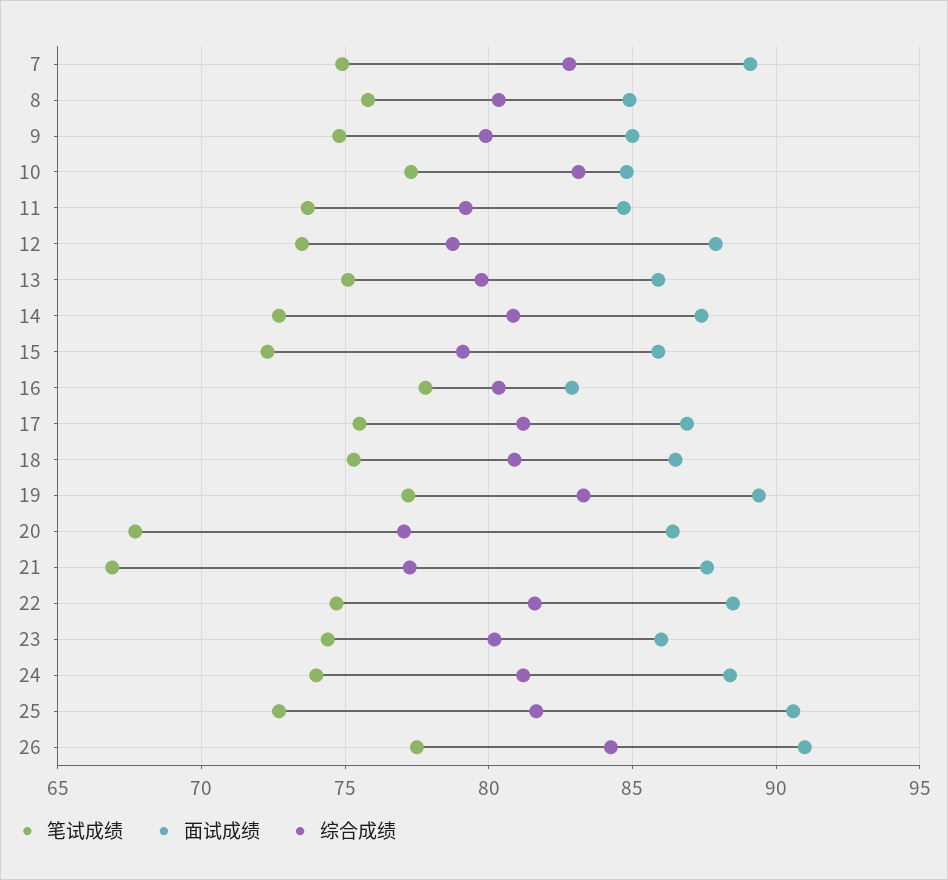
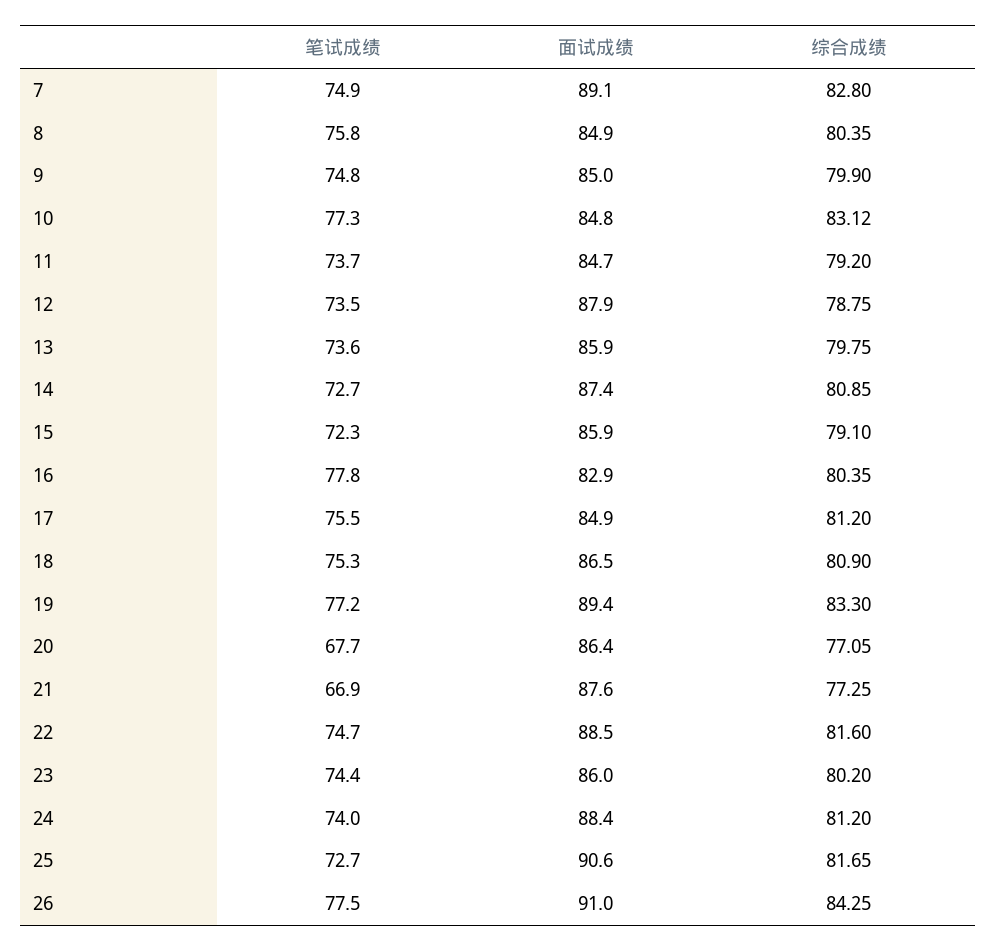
笔试成绩, 13: 75 -> 73.6
面试成绩, 17: 87 -> 84.9

